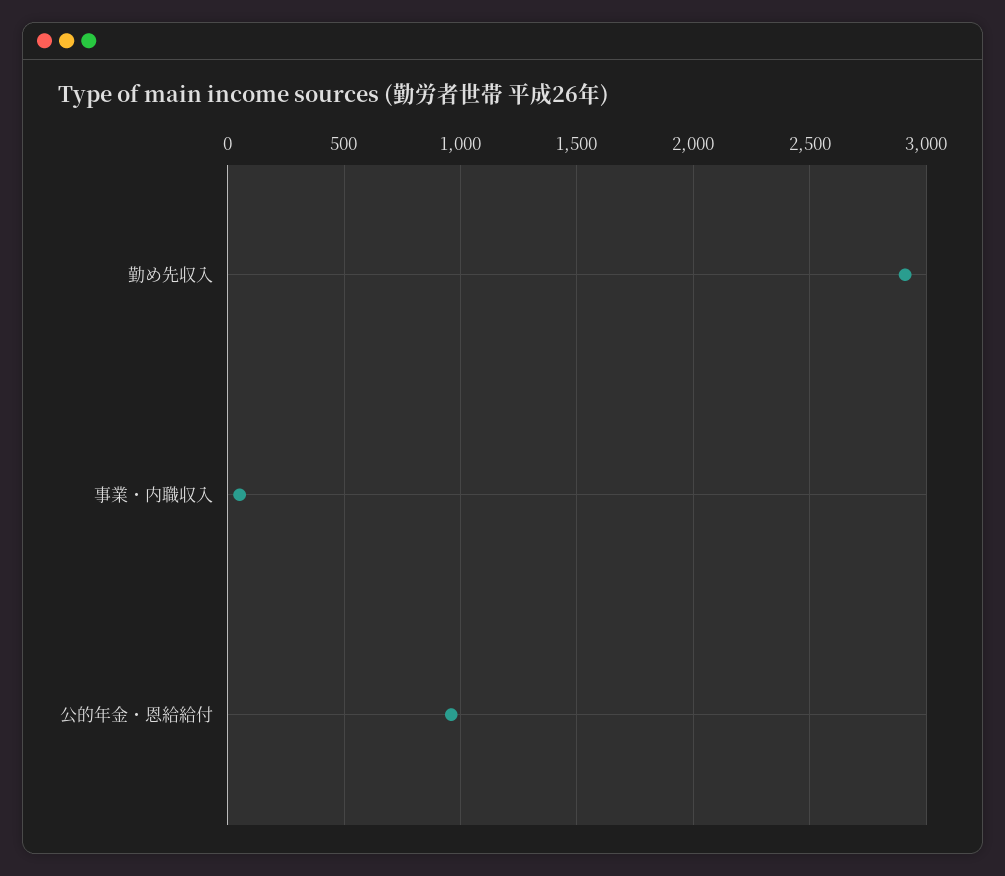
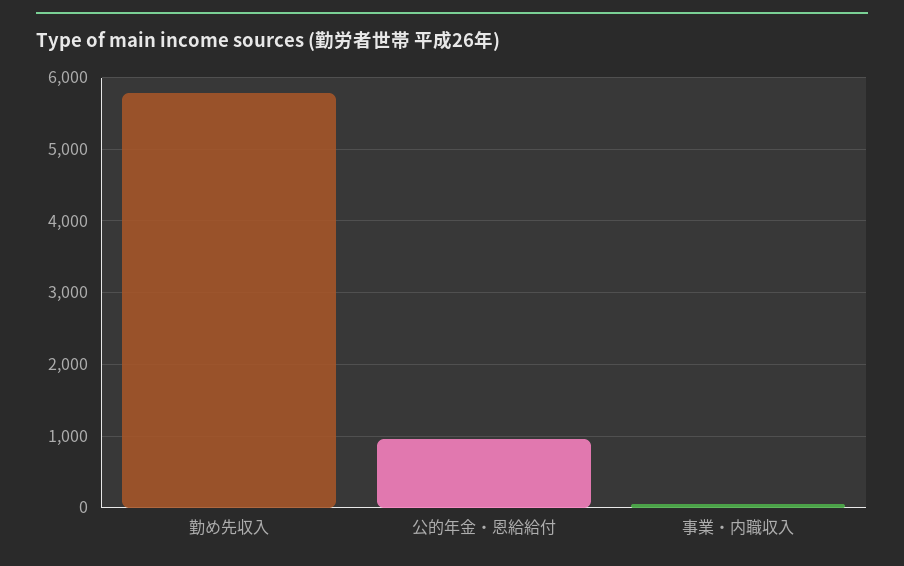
勤め先収入: 2900 -> 5800

